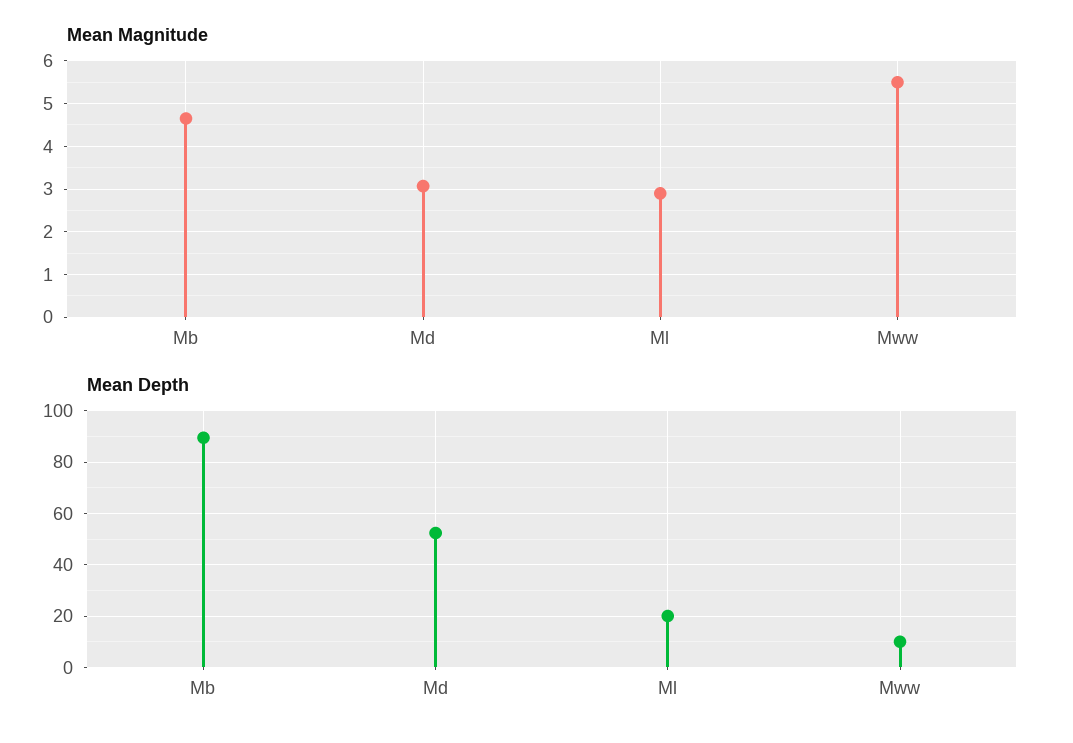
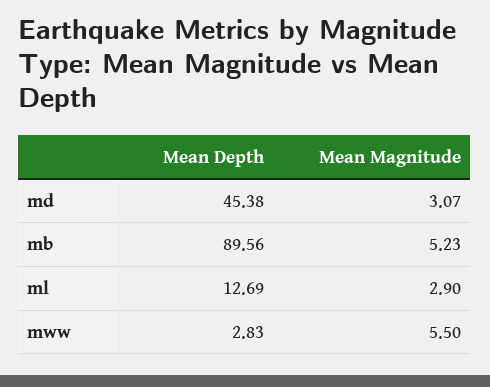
Mean Magnitude, Mb: 4.6 -> 5.23
Mean Depth, Md: 52.5 -> 45.38
Mean Depth, Ml: 20 -> 12.69
Mean Depth, Mww: 10 -> 2.83

